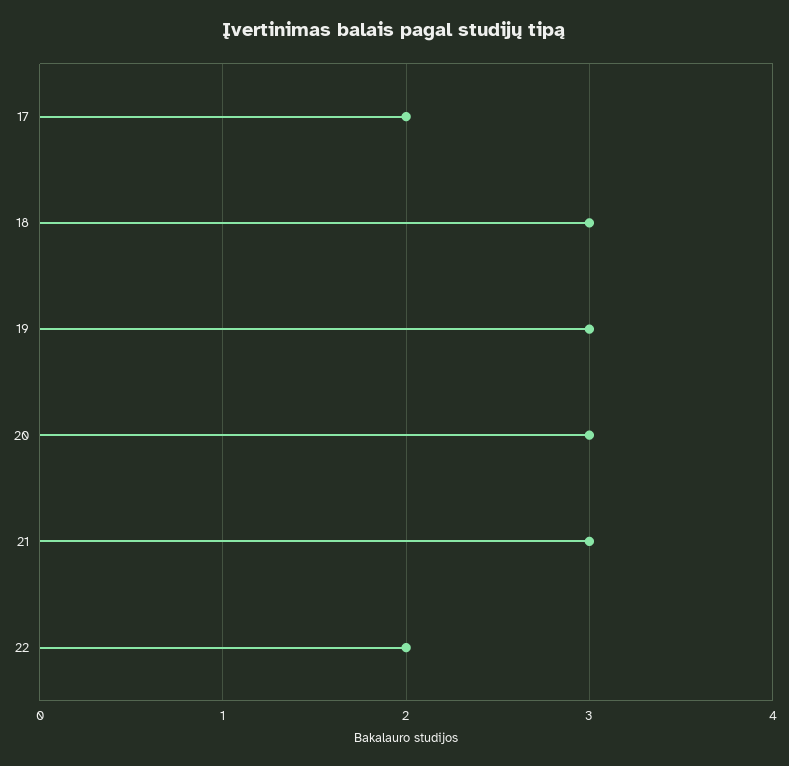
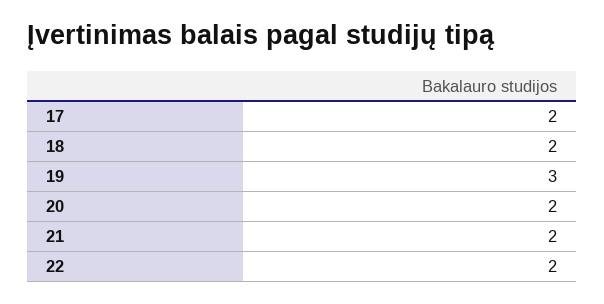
18: 3 -> 2
20: 3 -> 2
21: 3 -> 2

